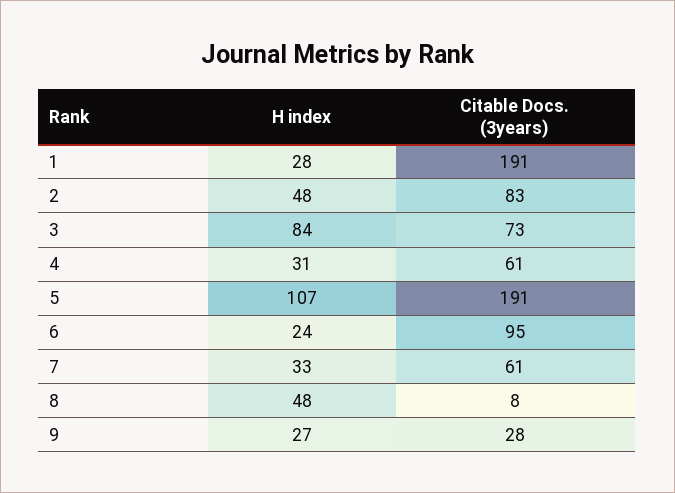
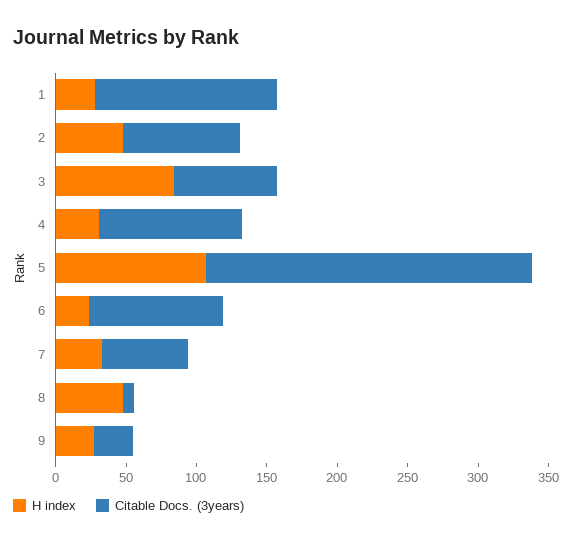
Citable Docs. (3years), 1: 191 -> 130
Citable Docs. (3years), 4: 61 -> 100
Citable Docs. (3years), 5: 191 -> 230

